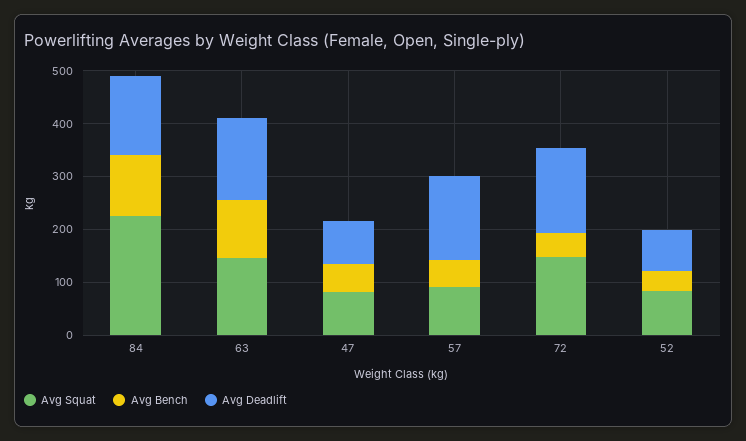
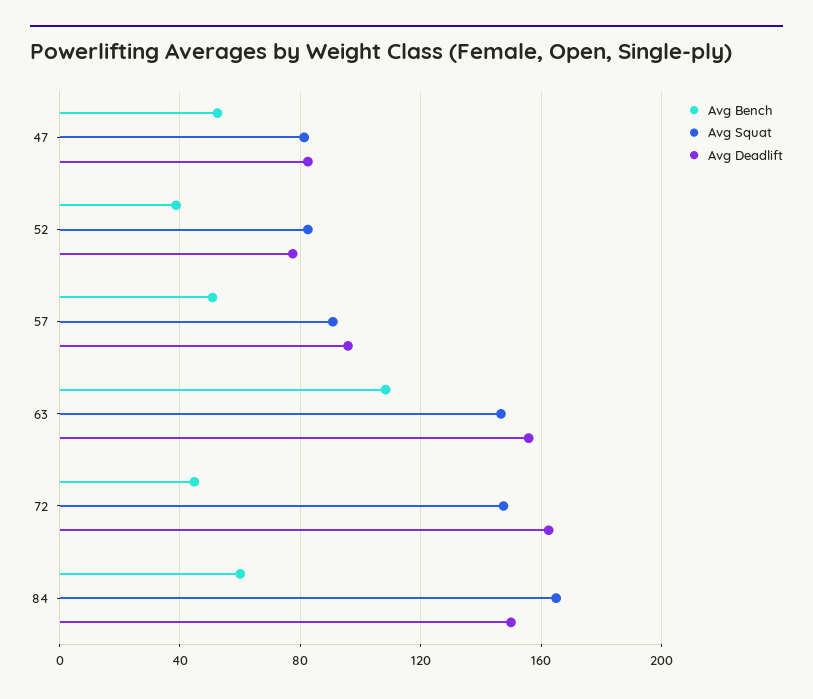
Avg Squat, 84: 220 -> 165
Avg Bench, 84: 120 -> 60
Avg Deadlift, 57: 160 -> 95

